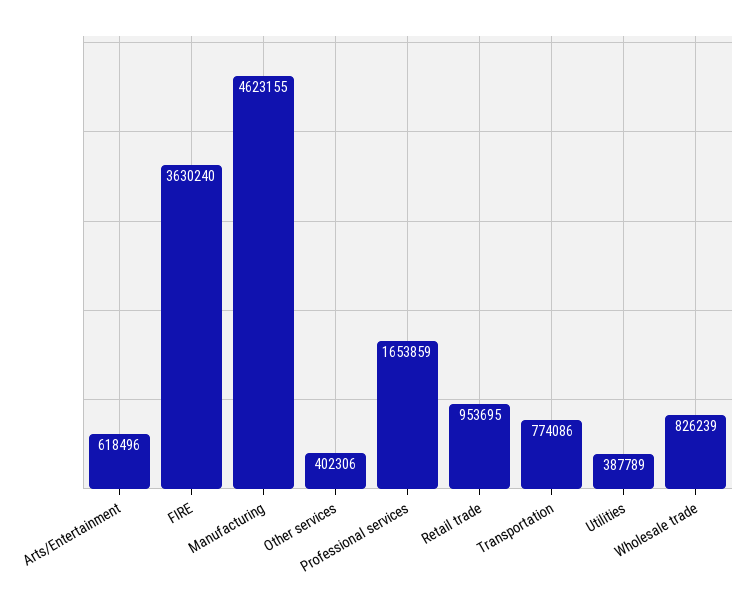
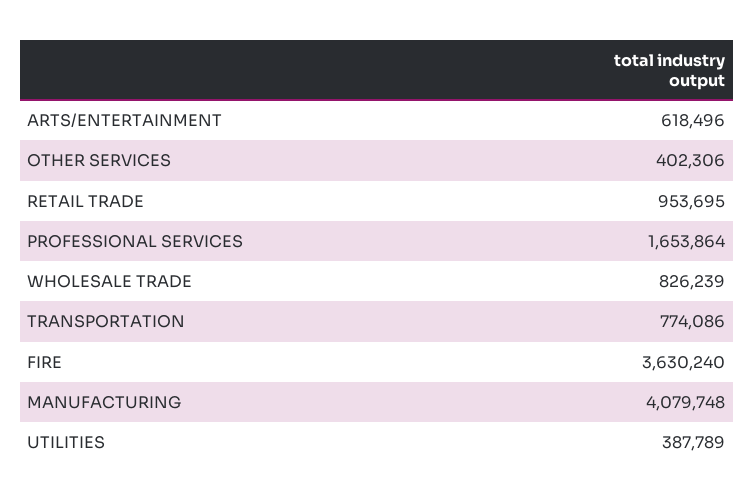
Manufacturing: 4623155 -> 4079748
Professional services: 1653859 -> 1653864

